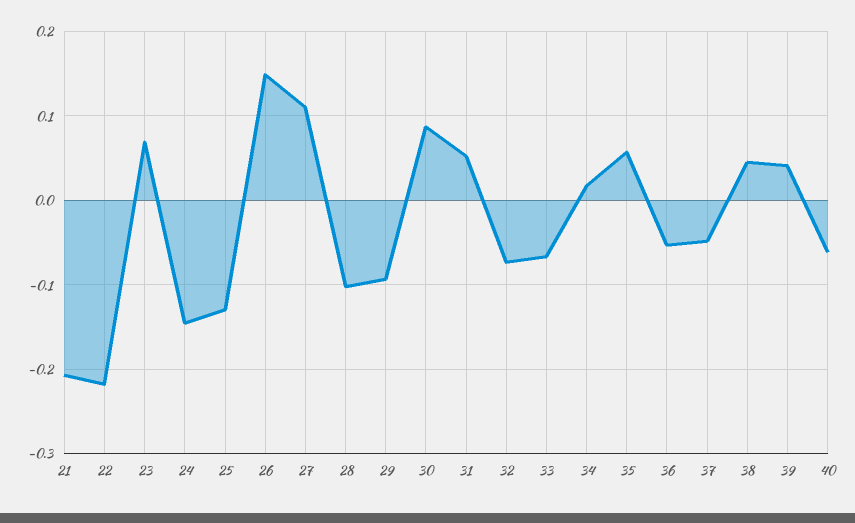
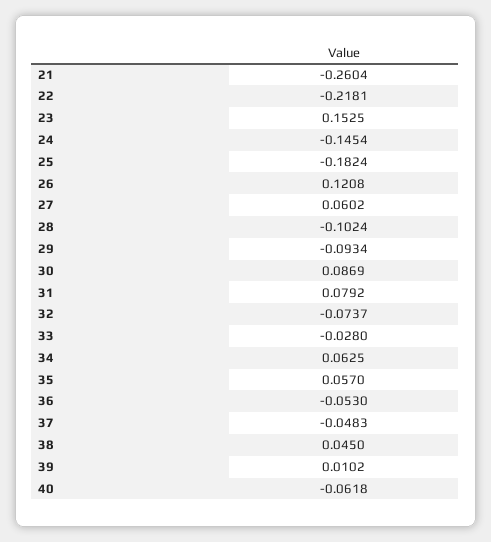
21: -0.21 -> -0.2604
23: 0.07 -> 0.1525
25: -0.13 -> -0.1824
26: 0.15 -> 0.1208
27: 0.11 -> 0.0602
31: 0.05 -> 0.0792
33: -0.07 -> -0.028
34: 0.02 -> 0.0625
39: 0.04 -> 0.0102

